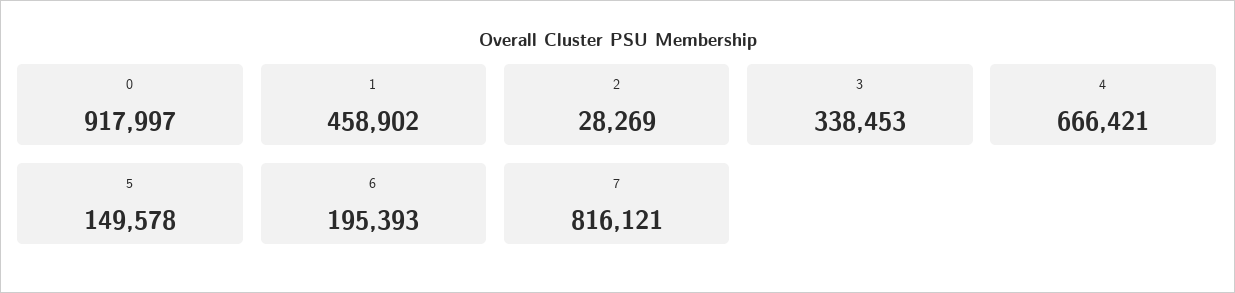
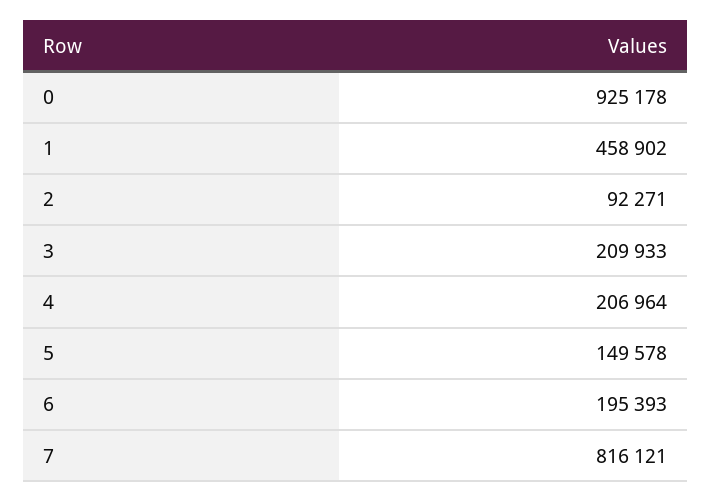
0: 917997 -> 925178
2: 28269 -> 92271
3: 338453 -> 209933
4: 666421 -> 206964

